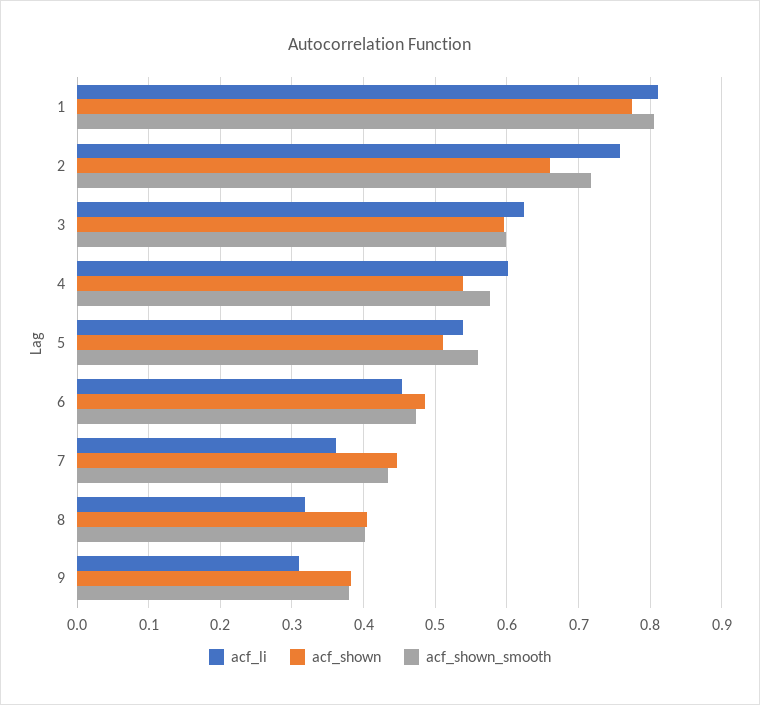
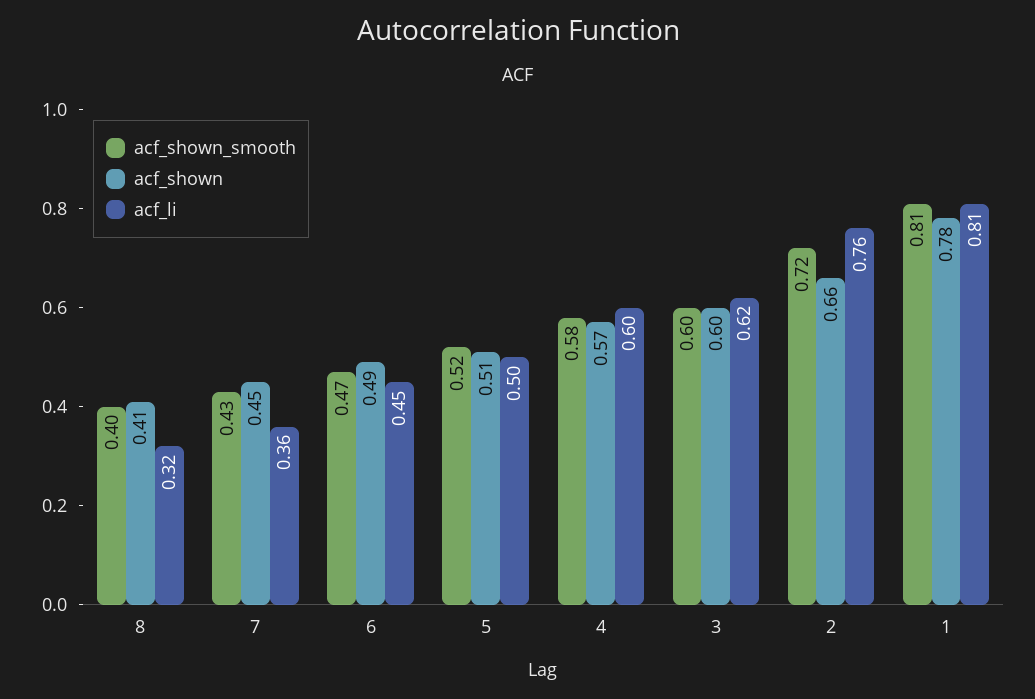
acf_shown, 4: 0.54 -> 0.57
acf_li, 5: 0.54 -> 0.5
acf_shown_smooth, 5: 0.56 -> 0.52
acf_li, 9: 0.31 -> none
acf_shown, 9: 0.38 -> none
acf_shown_smooth, 9: 0.38 -> none

